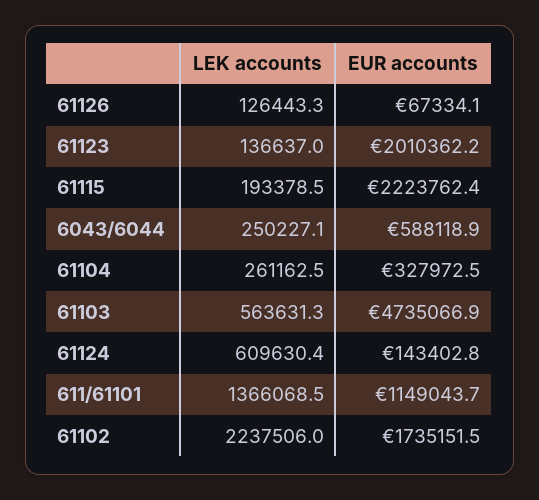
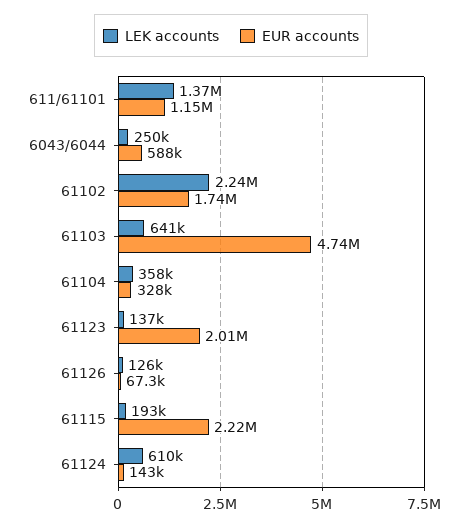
LEK accounts, 61104: 261162.5 -> 358000
LEK accounts, 61103: 563631.3 -> 641000

